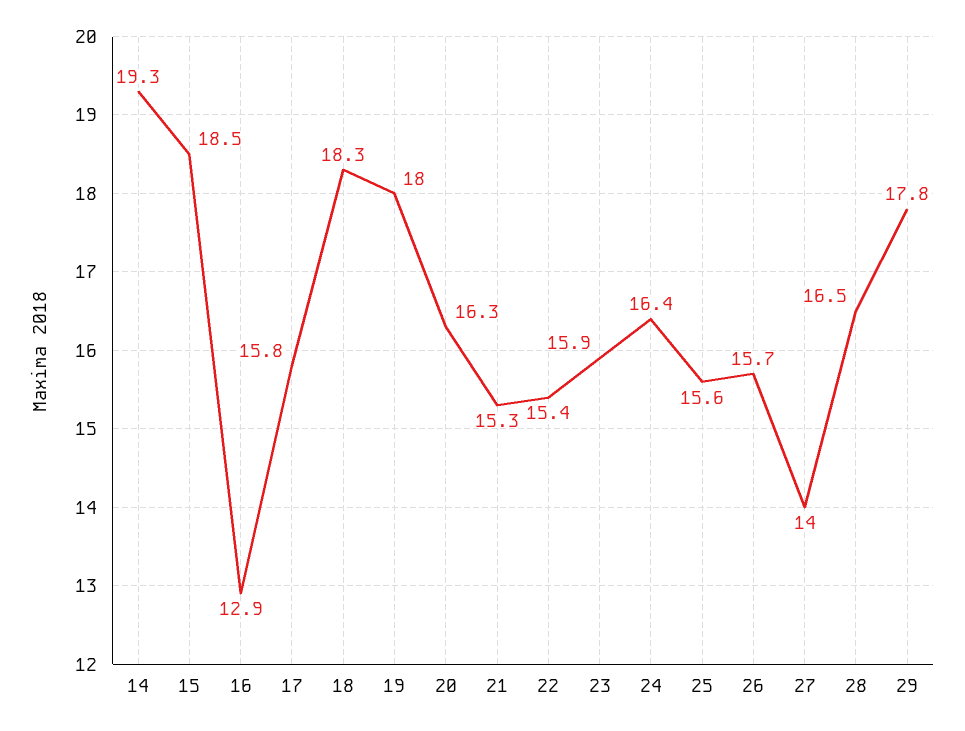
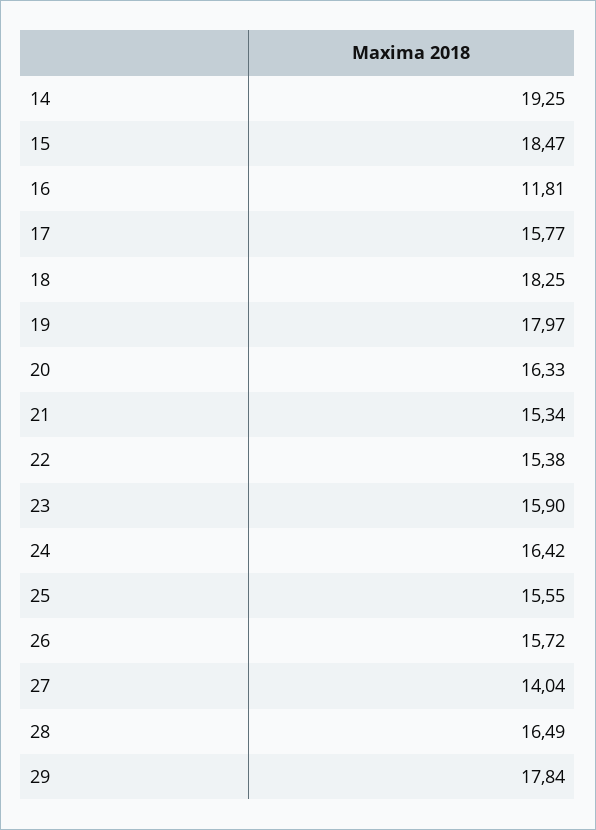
16: 12.9 -> 11.81

